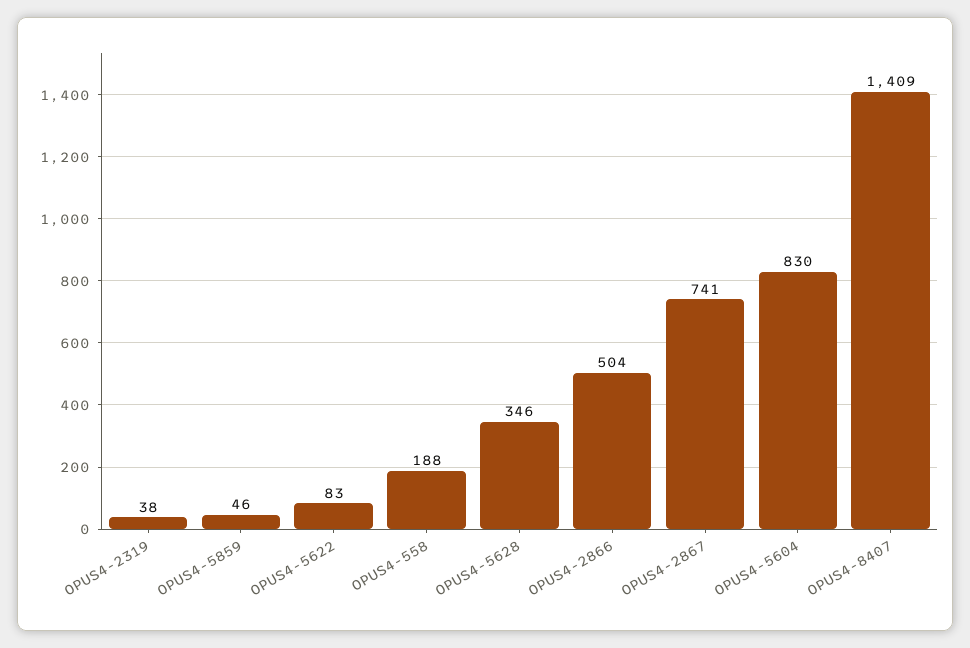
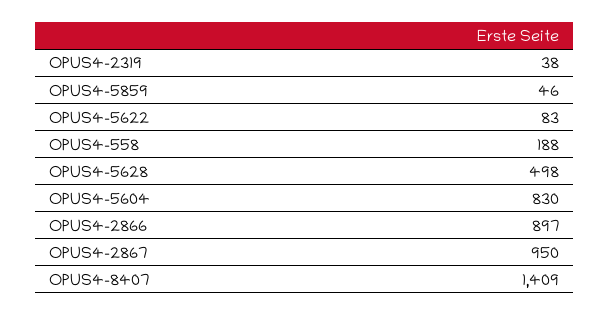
OPUS4-5628: 346 -> 498
OPUS4-2866: 504 -> 897
OPUS4-2867: 741 -> 950

